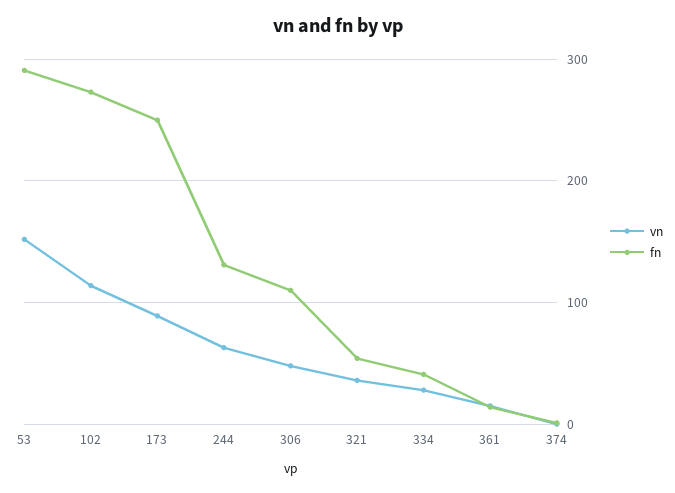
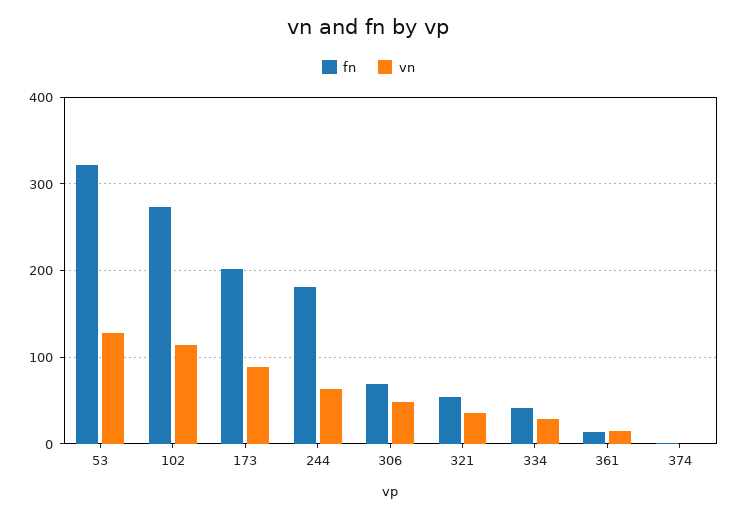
vn, 53: 150 -> 130
fn, 53: 290 -> 320
fn, 173: 250 -> 200
fn, 244: 130 -> 180
fn, 306: 110 -> 70

